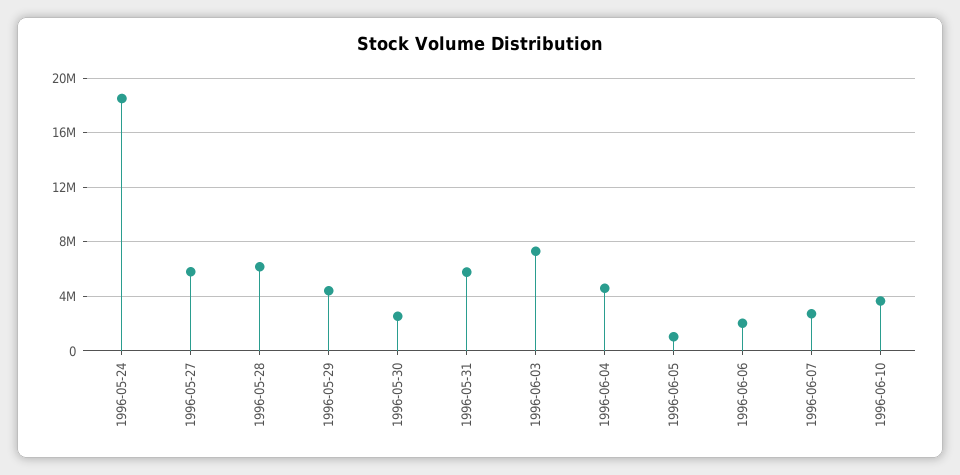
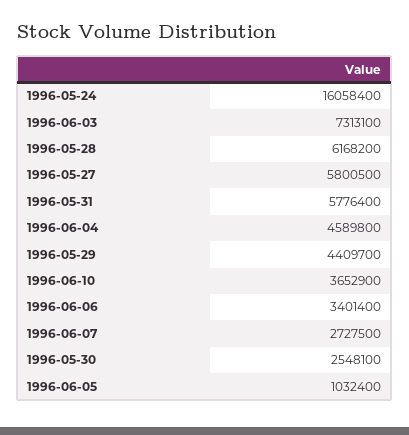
1996-05-24: 18500000 -> 16058400
1996-06-06: 2000000 -> 3401400

